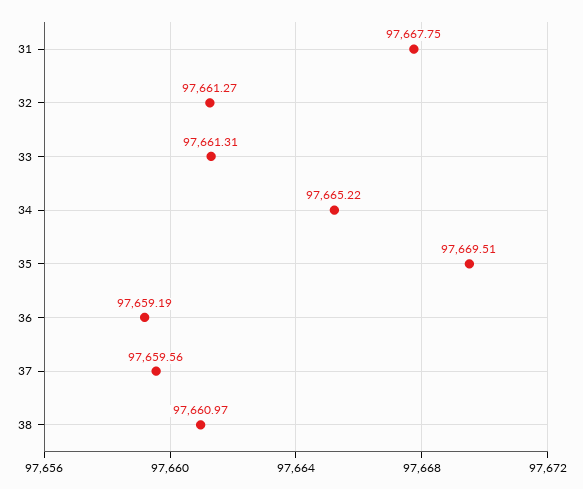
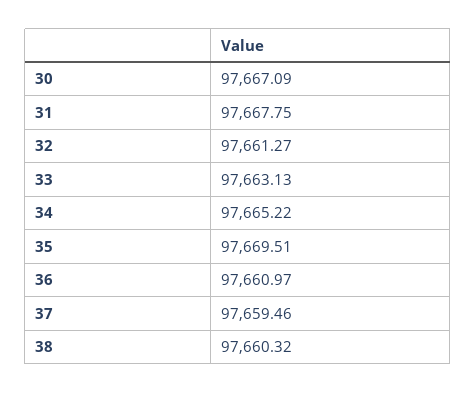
33: 97661.31 -> 97663.13
36: 97659.19 -> 97660.97
37: 97659.56 -> 97659.46
38: 97660.97 -> 97660.32
30: none -> 97667.09

